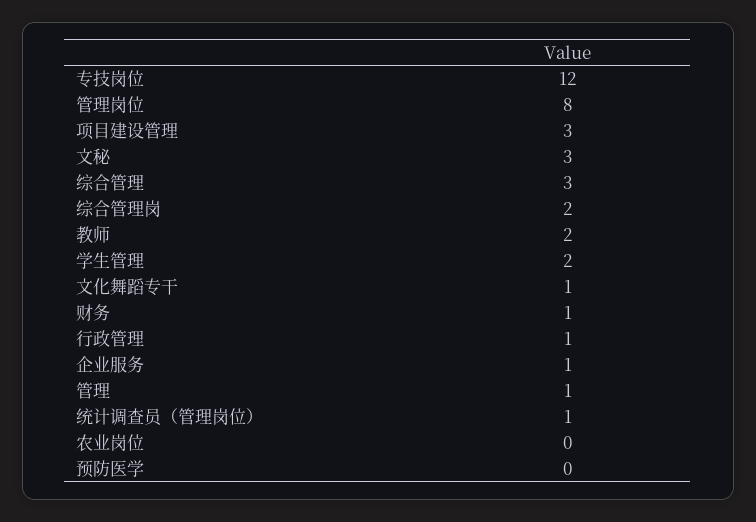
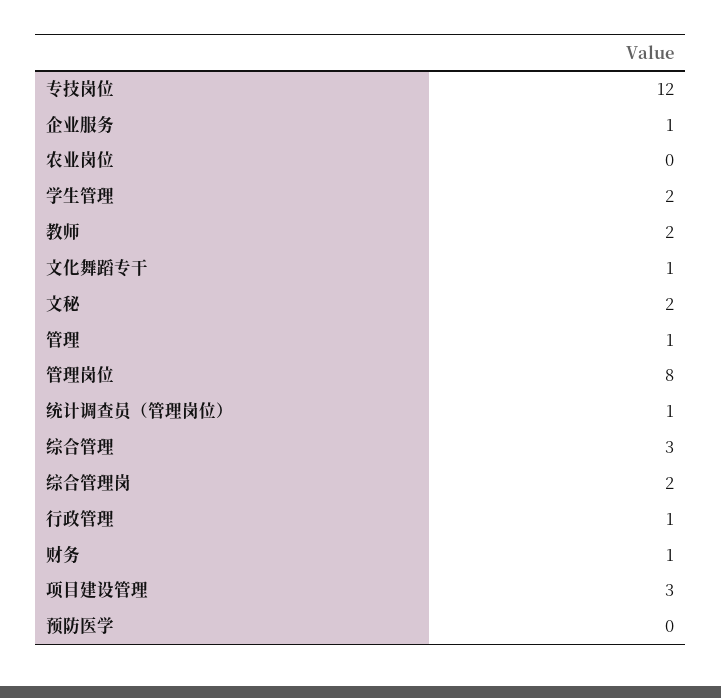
文秘: 3 -> 2

